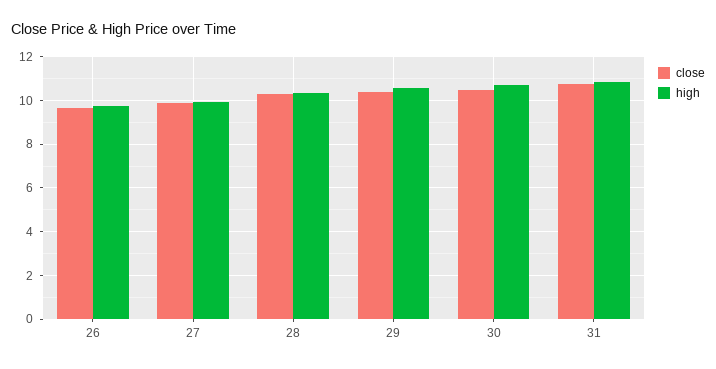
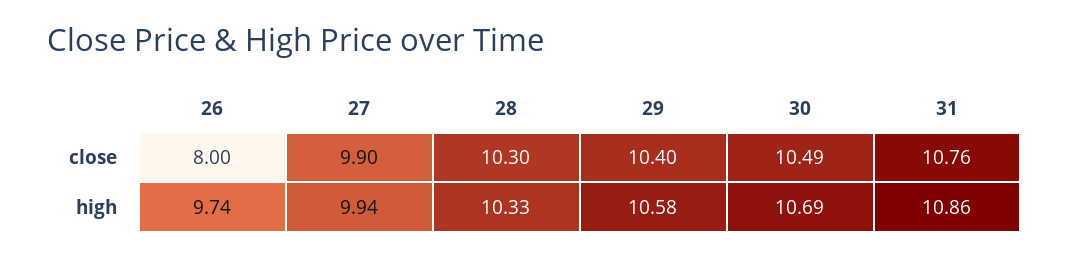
close, 26: 9.5 -> 8

